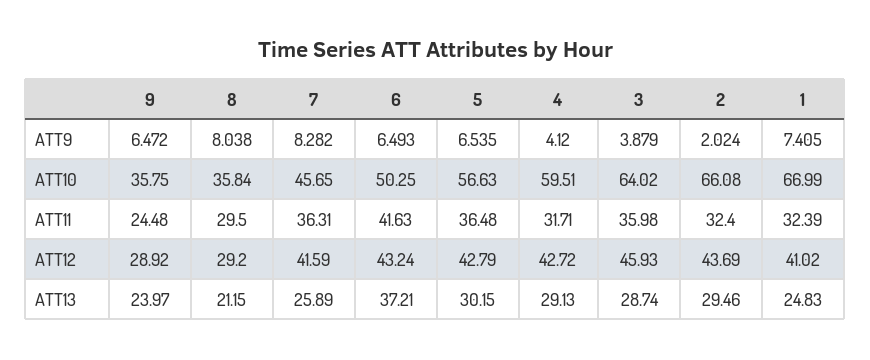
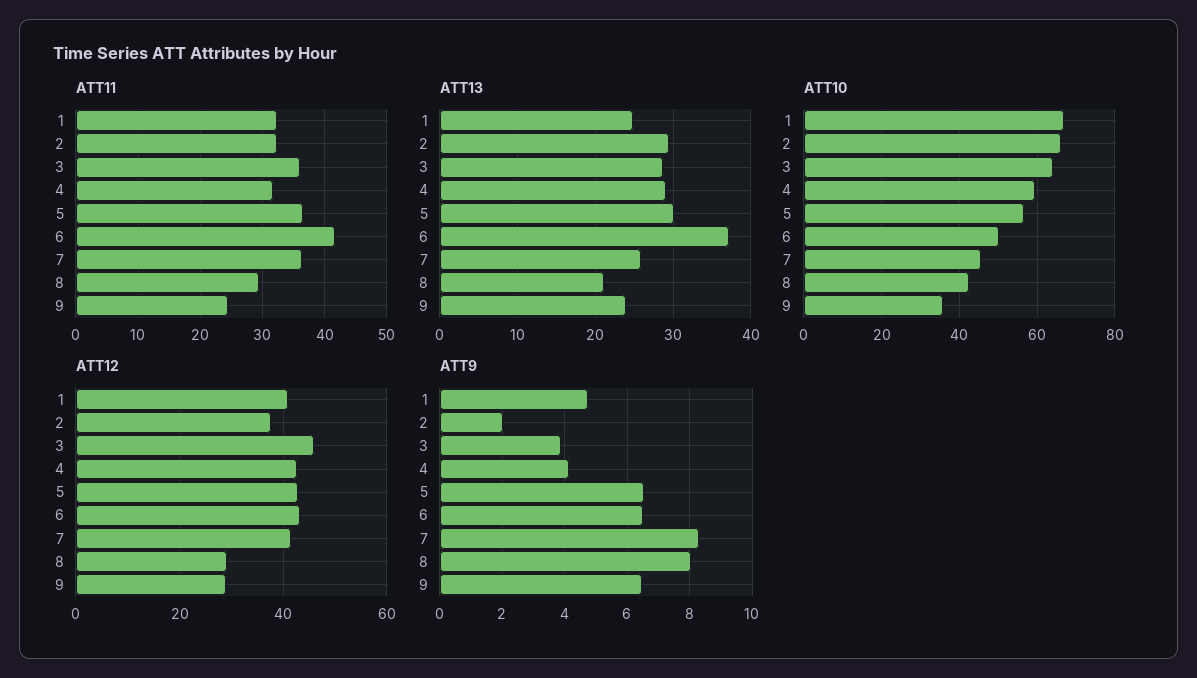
ATT9, 1: 7.405 -> 4.8
ATT10, 8: 35.84 -> 42
ATT12, 2: 43.69 -> 38

